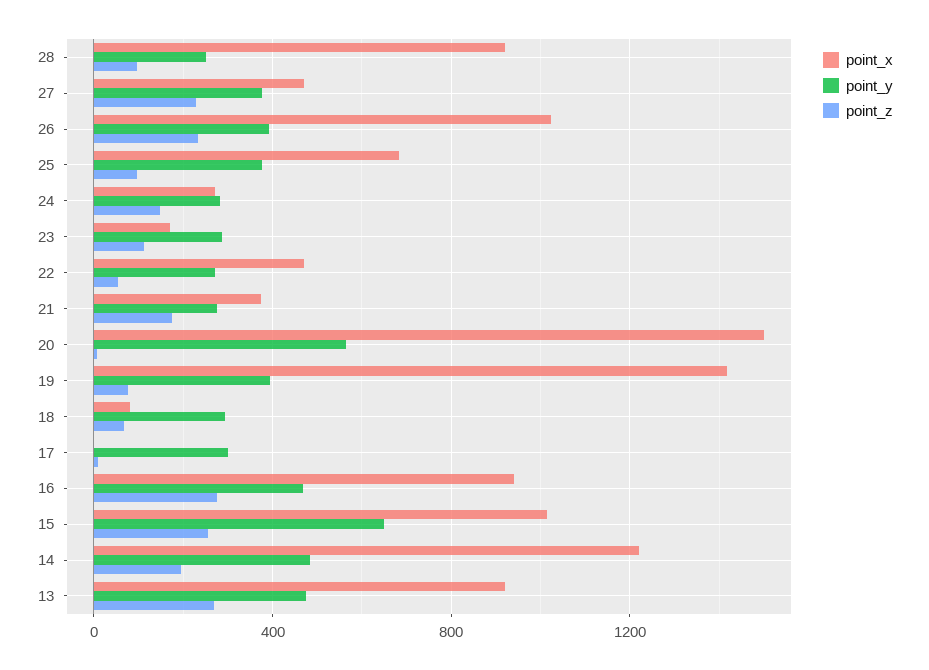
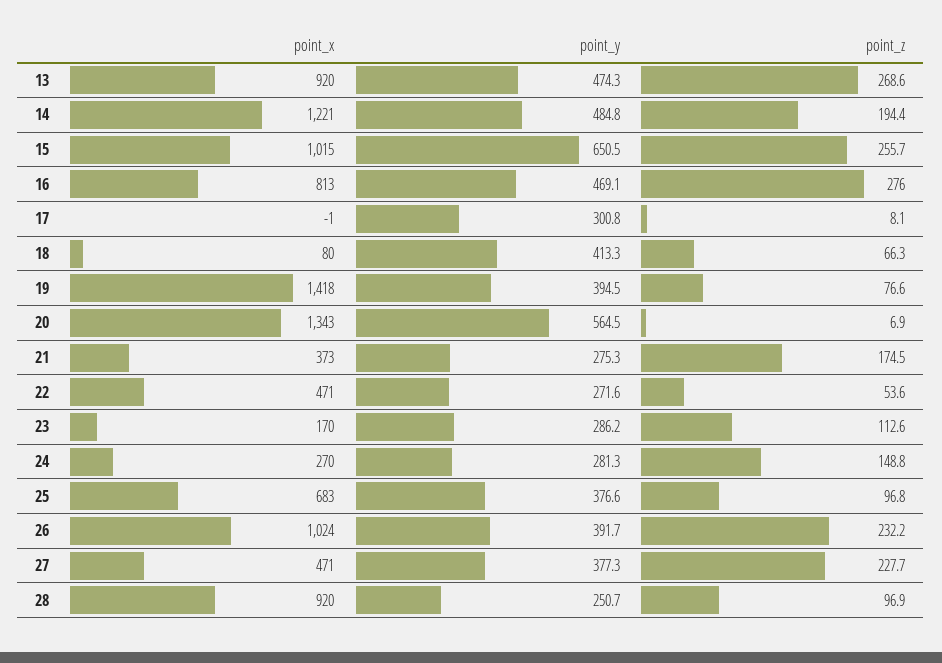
point_x, 20: 1500 -> 1343
point_y, 18: 300 -> 413.3
point_x, 16: 950 -> 813

